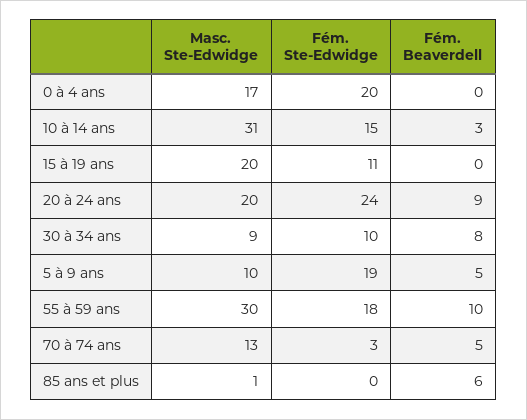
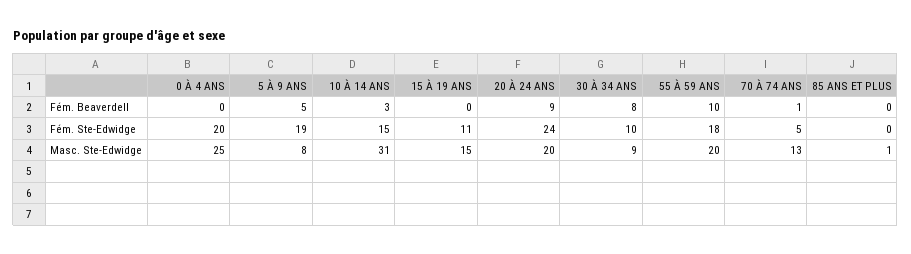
Masc. Ste-Edwidge, 0 à 4 ans: 17 -> 25
Masc. Ste-Edwidge, 15 à 19 ans: 20 -> 15
Masc. Ste-Edwidge, 5 à 9 ans: 10 -> 8
Masc. Ste-Edwidge, 55 à 59 ans: 30 -> 20
Fém. Ste-Edwidge, 70 à 74 ans: 3 -> 5
Fém. Beaverdell, 70 à 74 ans: 5 -> 1
Fém. Beaverdell, 85 ans et plus: 6 -> 0

